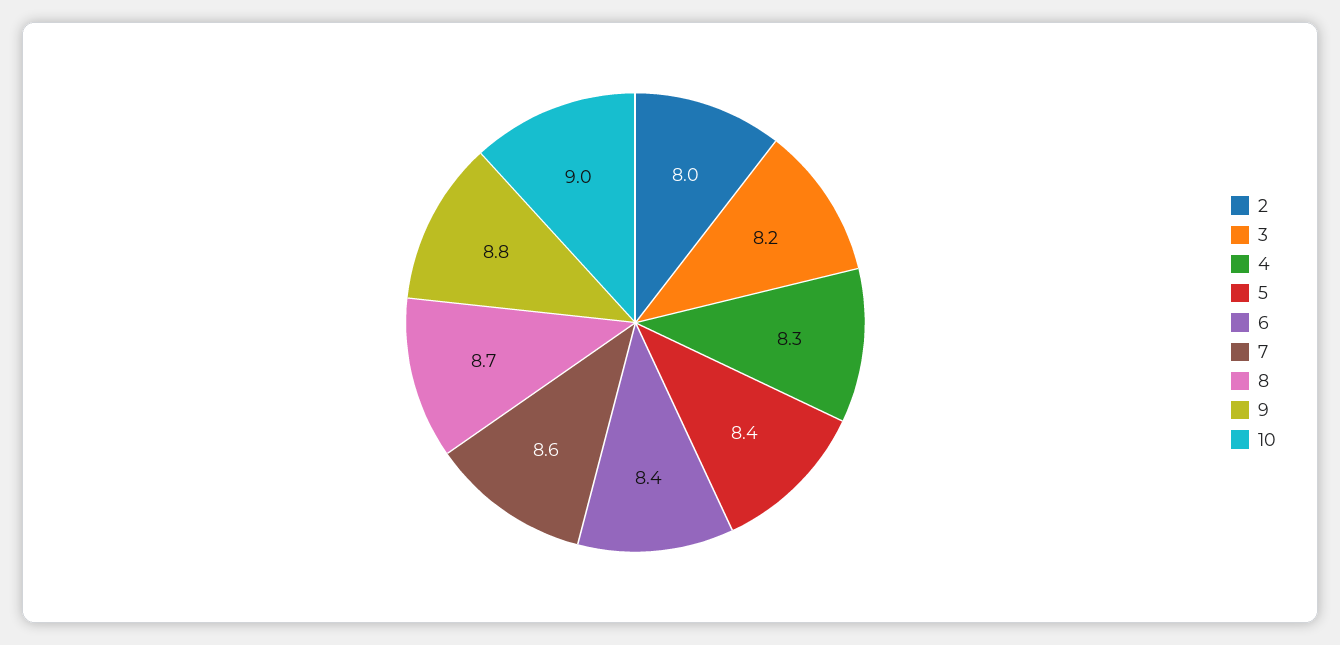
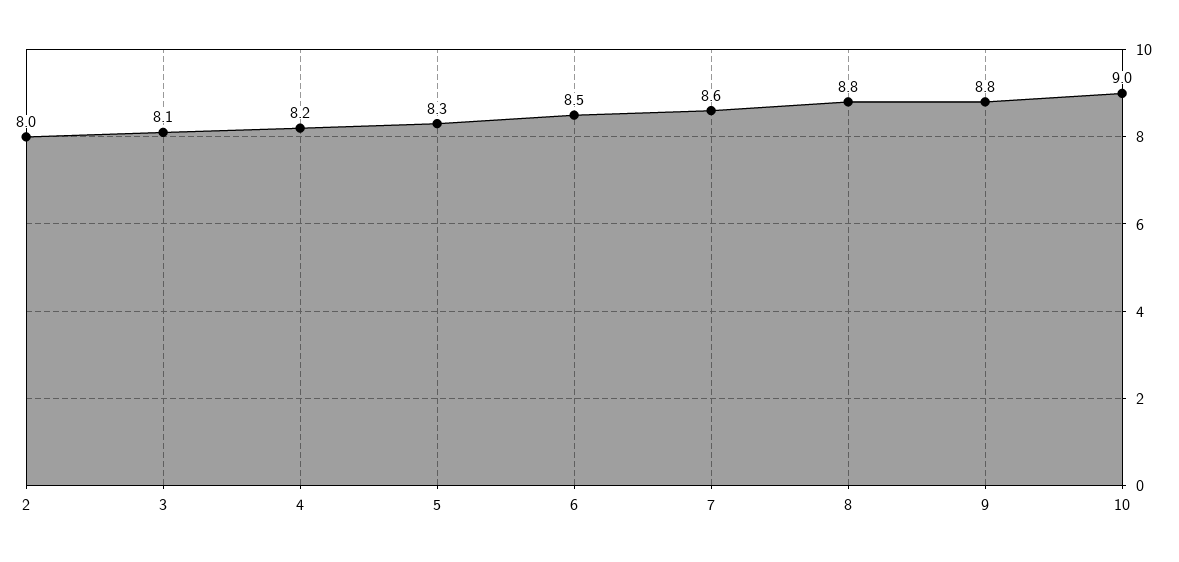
3: 8.2 -> 8.1
4: 8.3 -> 8.2
5: 8.4 -> 8.3
6: 8.4 -> 8.5
8: 8.7 -> 8.8

